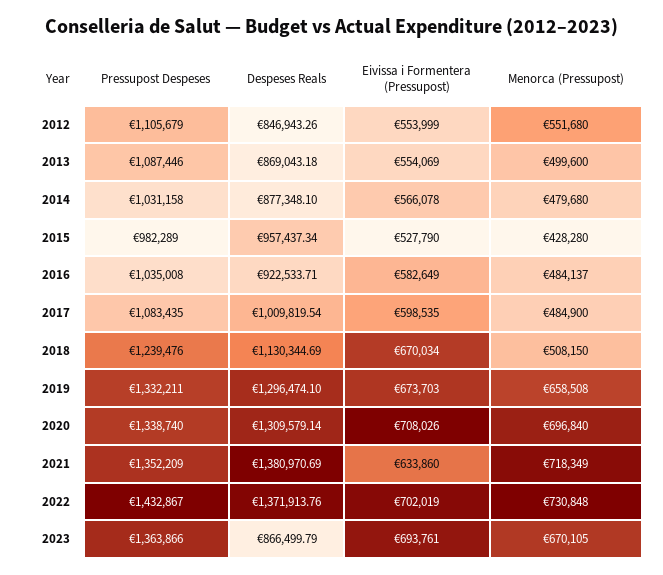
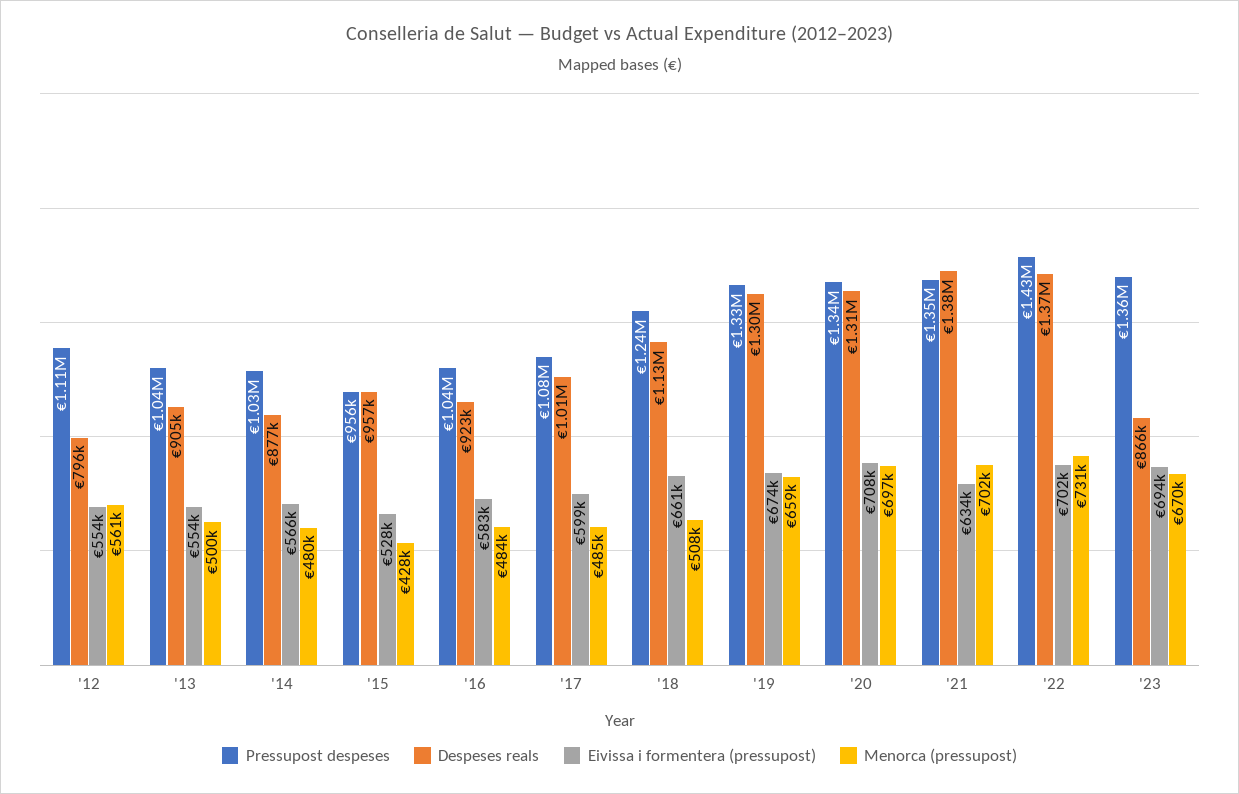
Despeses Reals, 2012: 846943.26 -> 796000
Menorca (Pressupost), 2012: 551680 -> 561000
Pressupost Despeses, 2013: 1087446 -> 1040000
Despeses Reals, 2013: 869043.18 -> 905000
Pressupost Despeses, 2015: 982289 -> 956000
Eivissa i Formentera (Pressupost), 2018: 670034 -> 661000
Menorca (Pressupost), 2021: 718349 -> 702000

